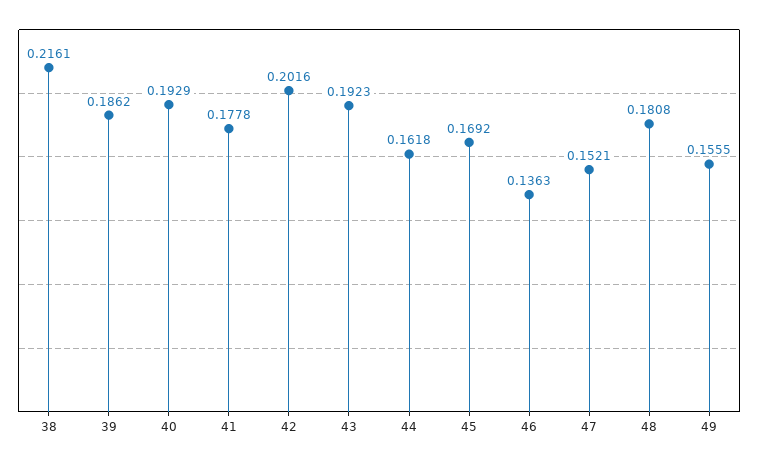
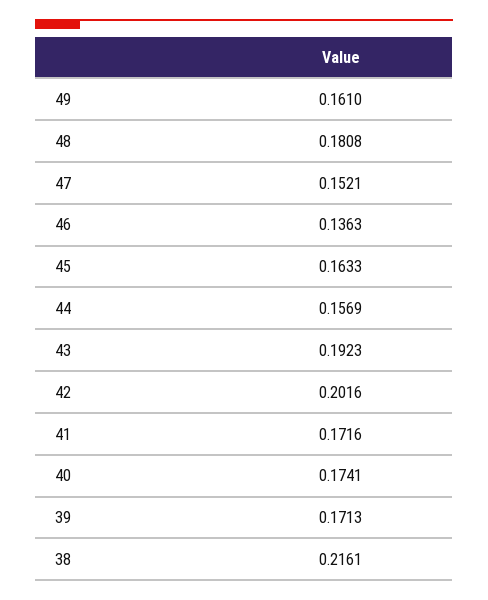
39: 0.1862 -> 0.1713
40: 0.1929 -> 0.1741
41: 0.1778 -> 0.1716
44: 0.1618 -> 0.1569
45: 0.1692 -> 0.1633
49: 0.1555 -> 0.161

